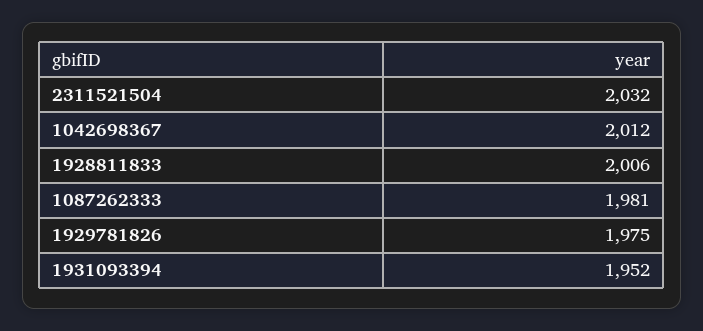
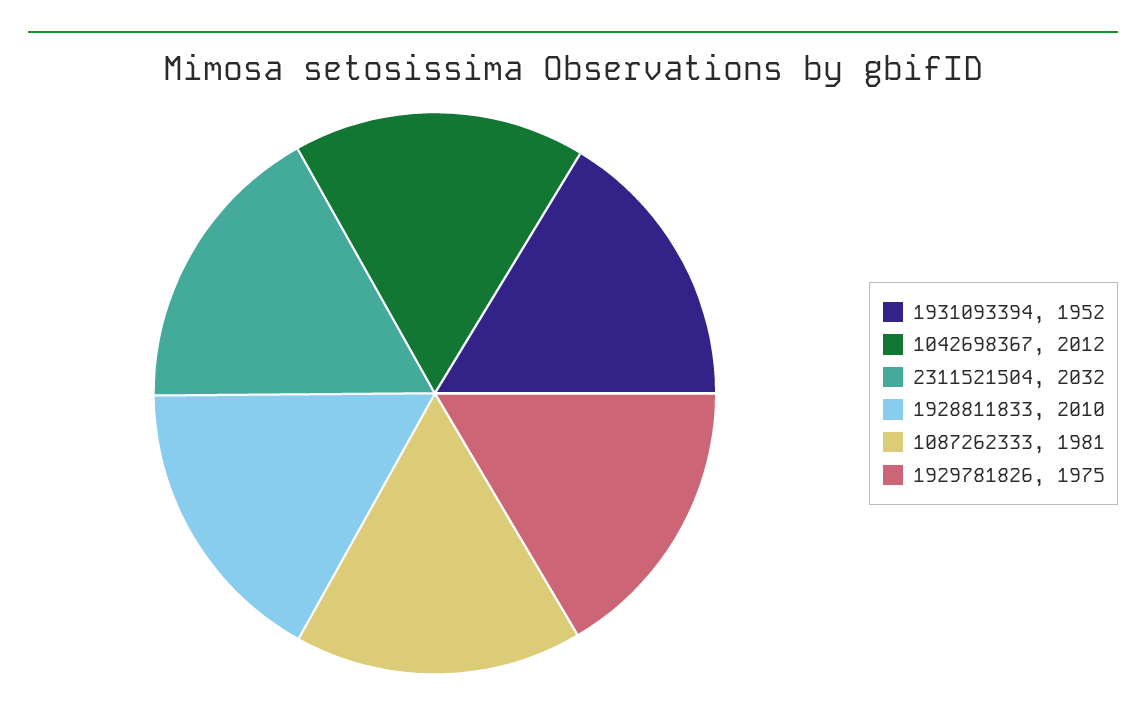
1928811833: 2006 -> 2010

